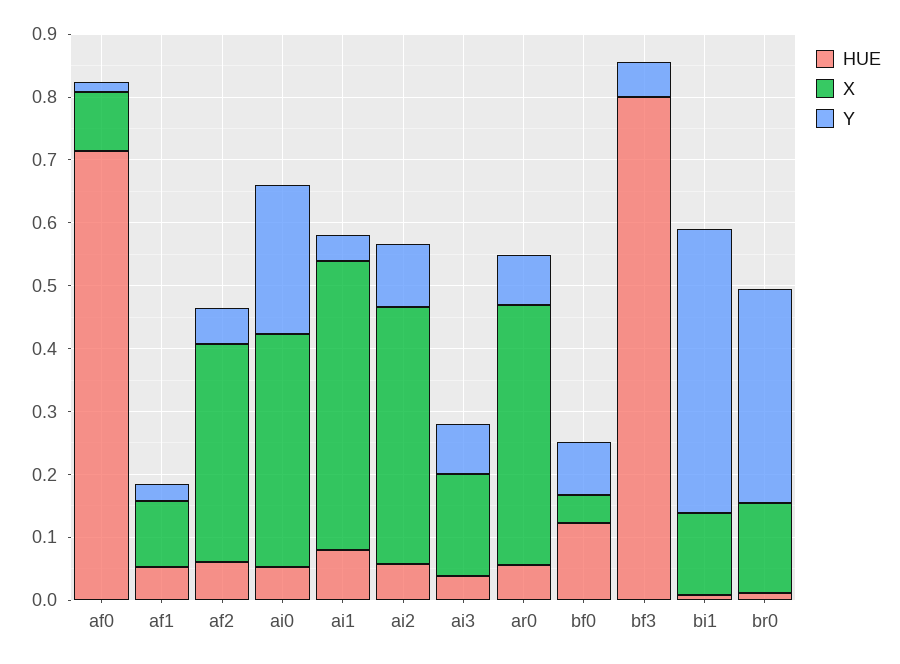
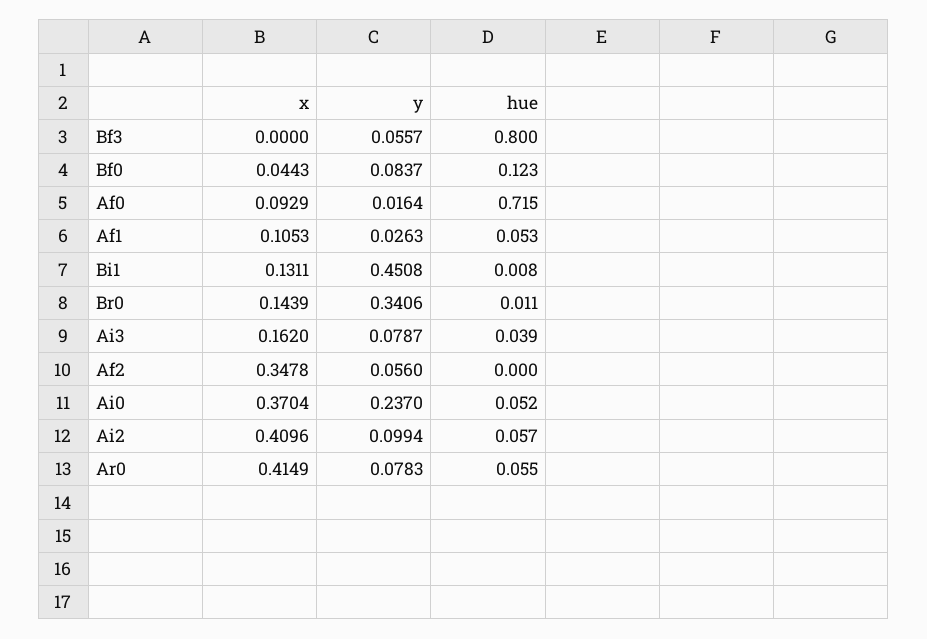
HUE, af2: 0.06 -> 0
HUE, ai1: 0.08 -> none
X, ai1: 0.46 -> none
Y, ai1: 0.04 -> none

